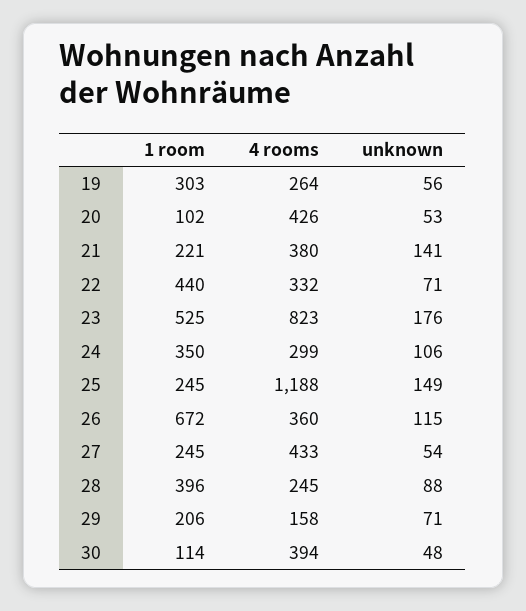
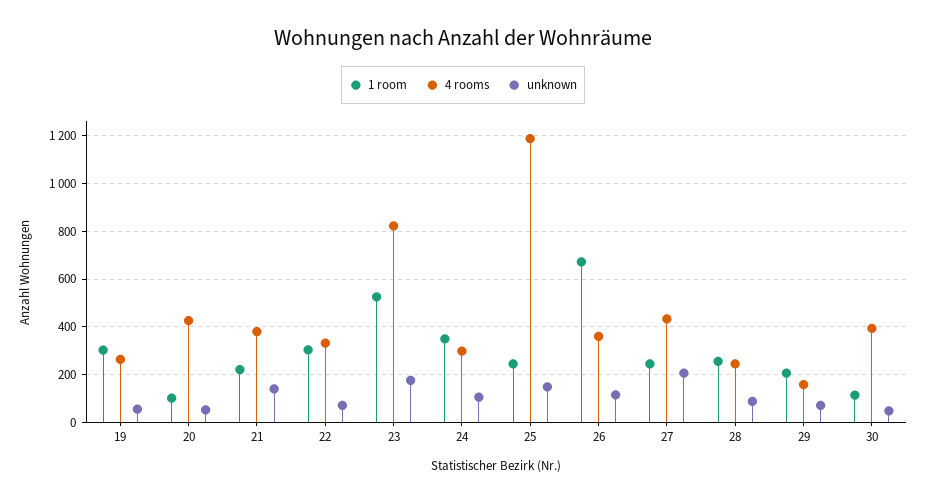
1 room, 22: 440 -> 300
unknown, 27: 54 -> 200
1 room, 28: 396 -> 250

